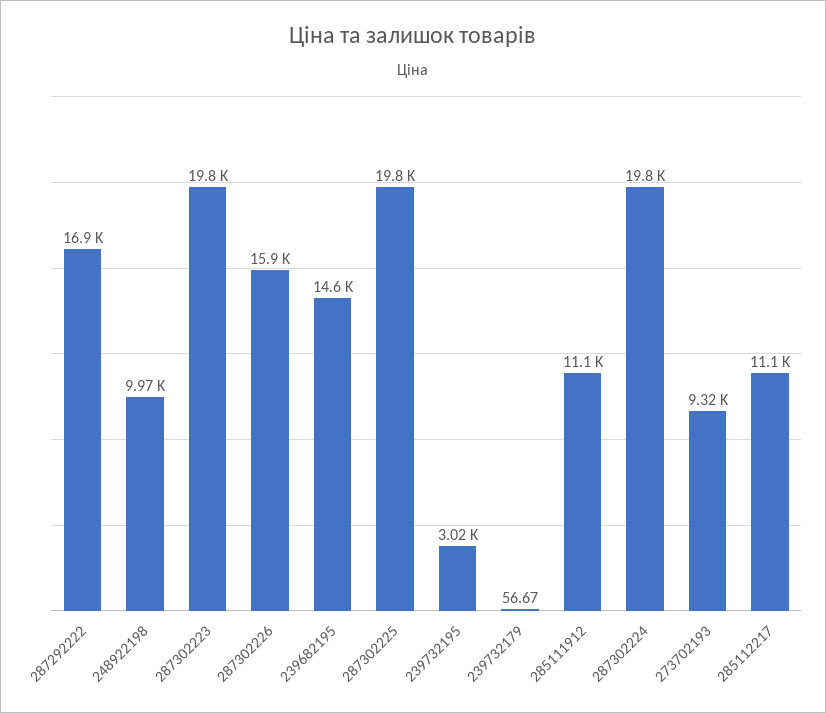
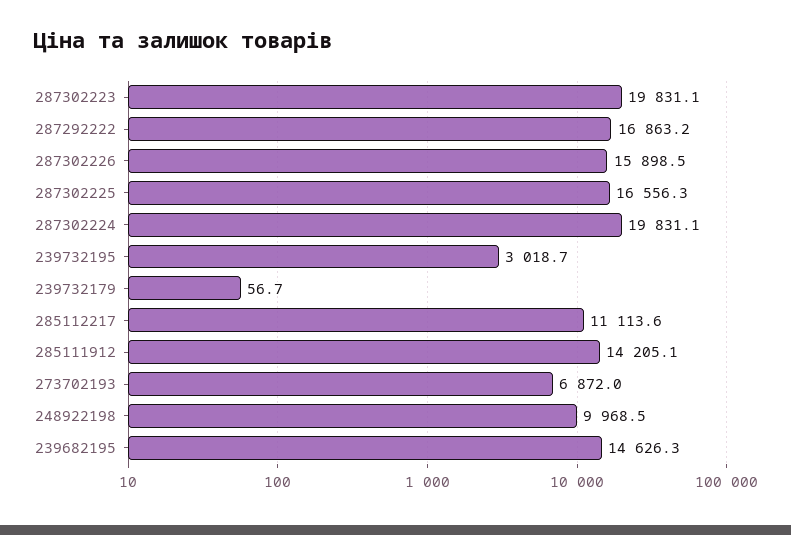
287302225: 19800 -> 16556.3
285111912: 11100 -> 14205.1
273702193: 9320 -> 6872

